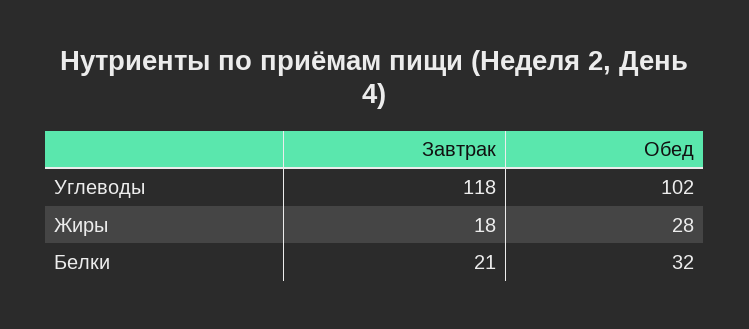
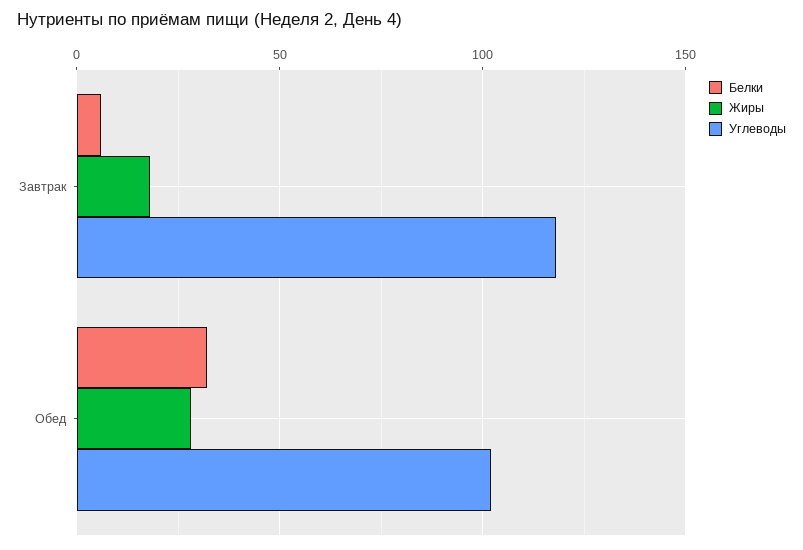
Белки, Завтрак: 21 -> 5

